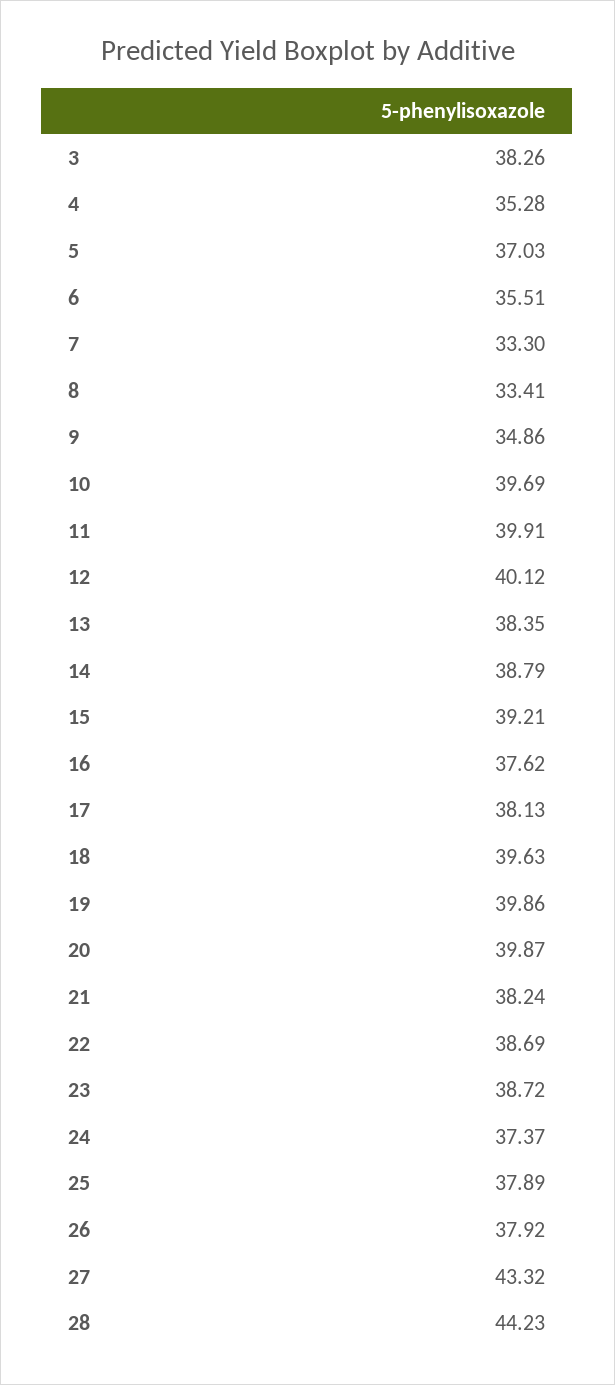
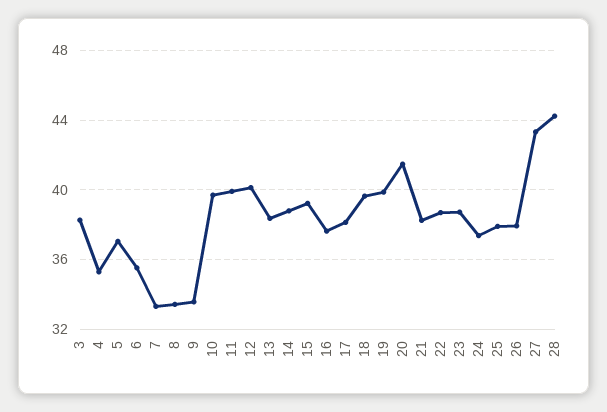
9: 34.86 -> 33.5
20: 39.87 -> 41.5

